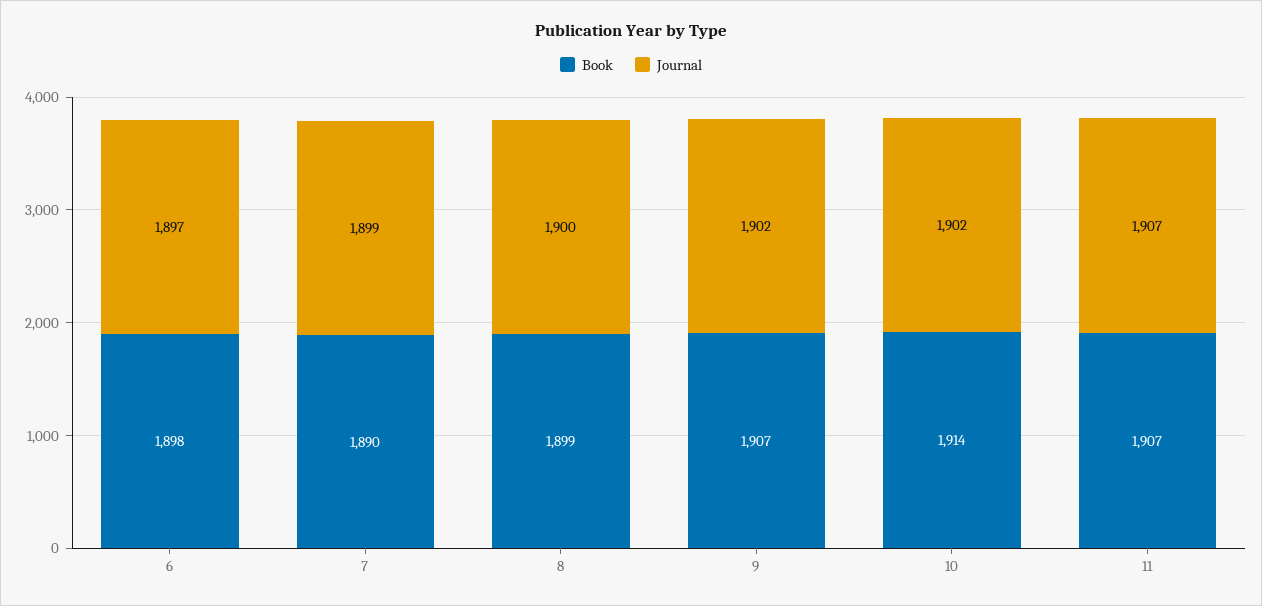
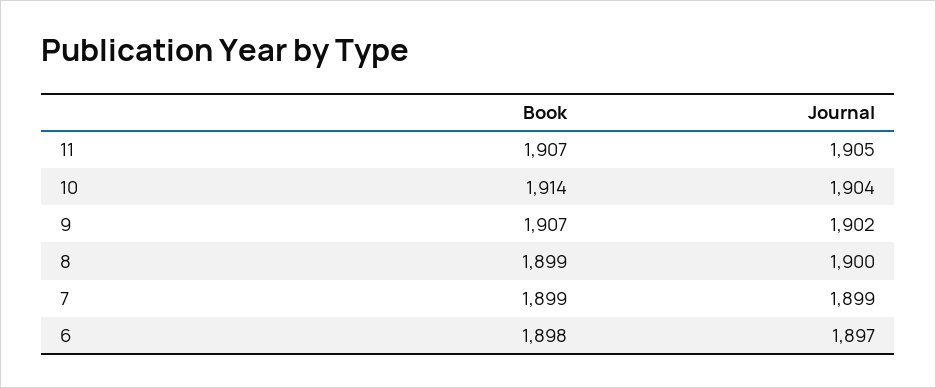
Book, 7: 1890 -> 1899
Journal, 10: 1902 -> 1904
Journal, 11: 1907 -> 1905

